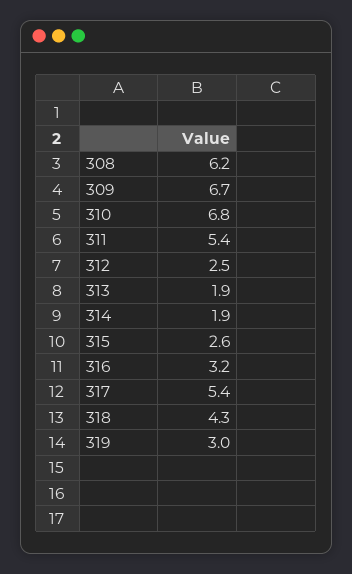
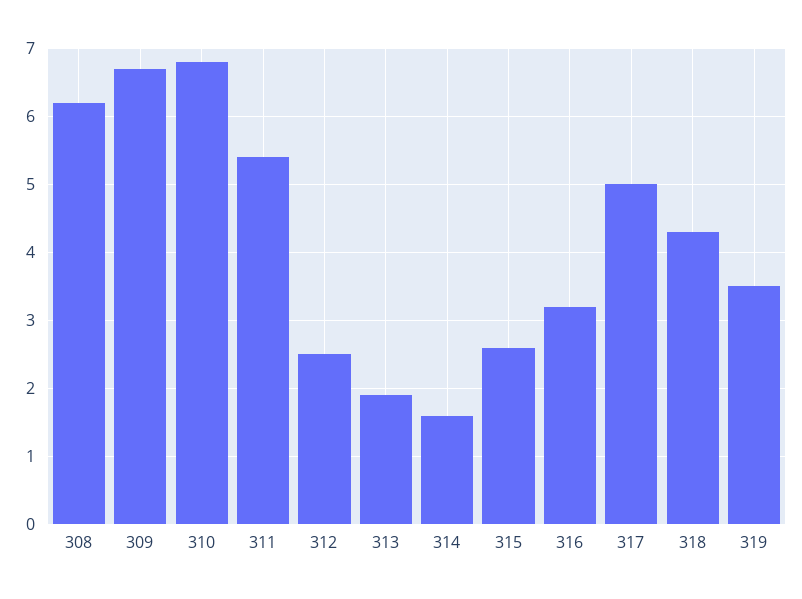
314: 1.9 -> 1.6
317: 5.4 -> 5
319: 3 -> 3.5

